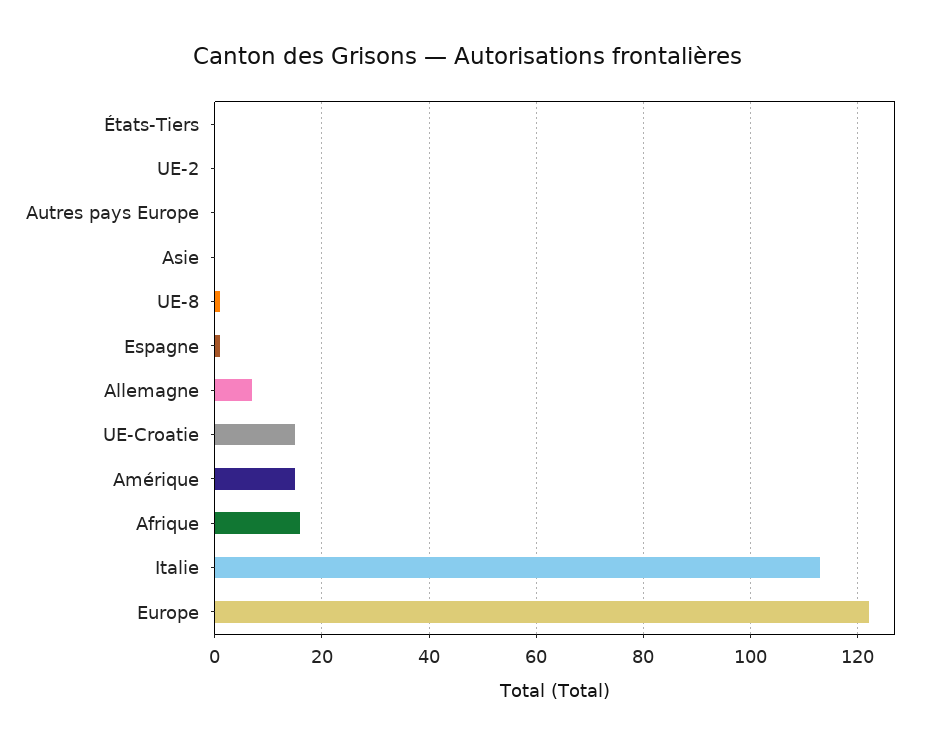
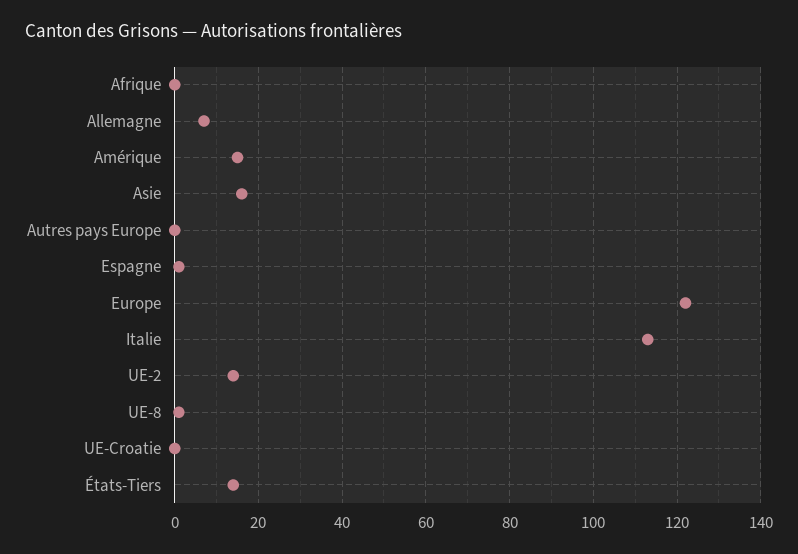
États-Tiers: 0 -> 15
UE-2: 0 -> 15
Asie: 0 -> 15
UE-Croatie: 15 -> 0
Afrique: 15 -> 0

